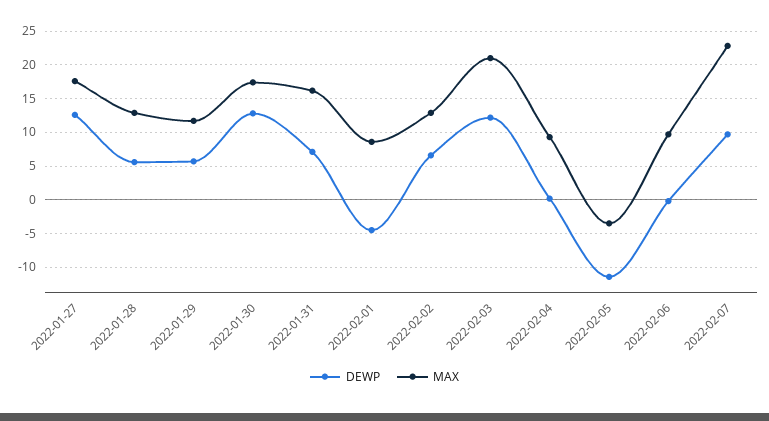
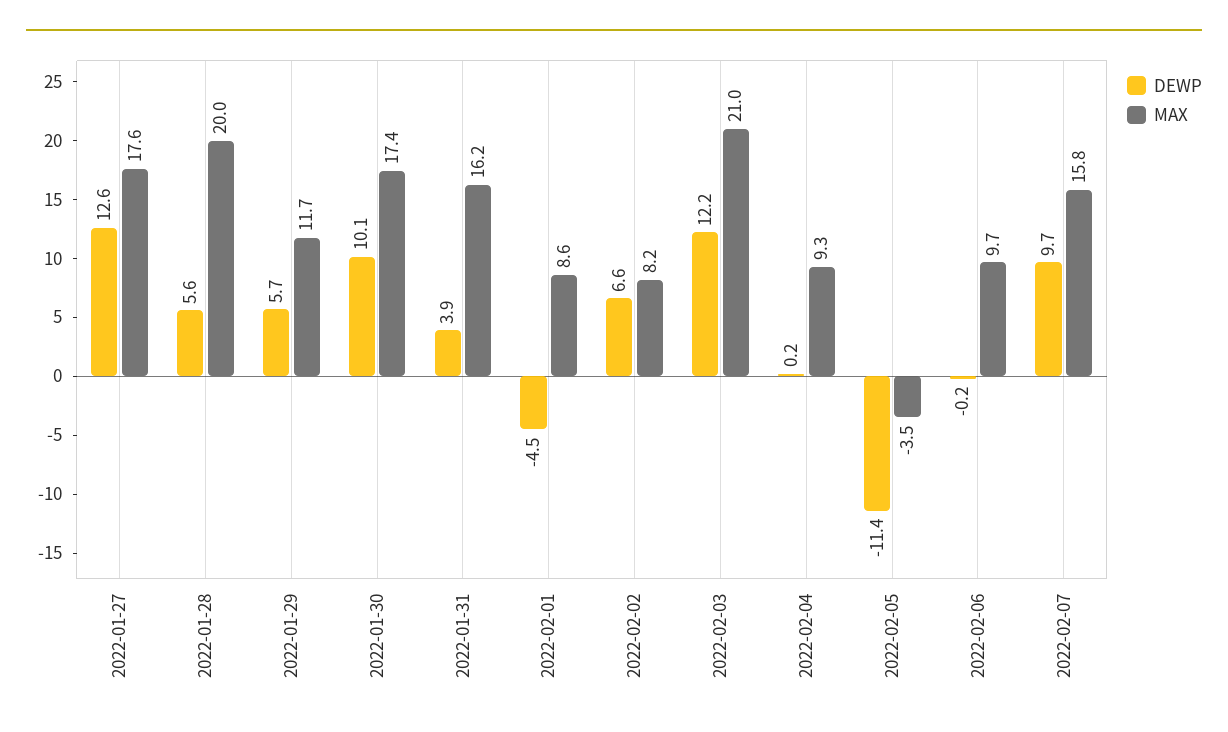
MAX, 2022-01-28: 13 -> 20
DEWP, 2022-01-30: 13 -> 10.1
DEWP, 2022-01-31: 7 -> 3.9
MAX, 2022-02-02: 13 -> 8.2
MAX, 2022-02-07: 23 -> 15.8

